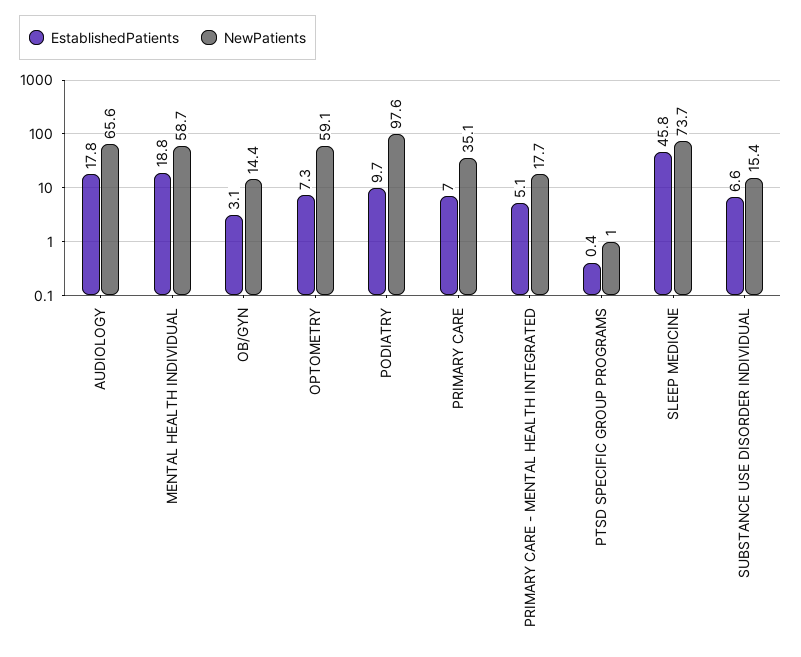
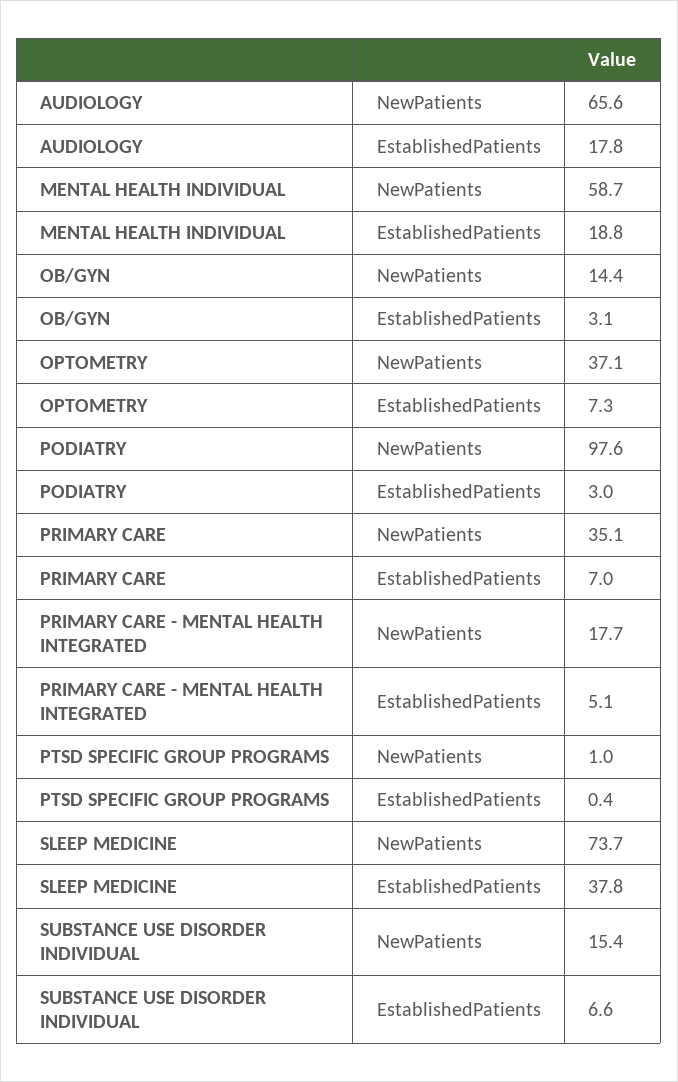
NewPatients, OPTOMETRY: 59.1 -> 37.1
EstablishedPatients, PODIATRY: 9.7 -> 3
EstablishedPatients, SLEEP MEDICINE: 45.8 -> 37.8

